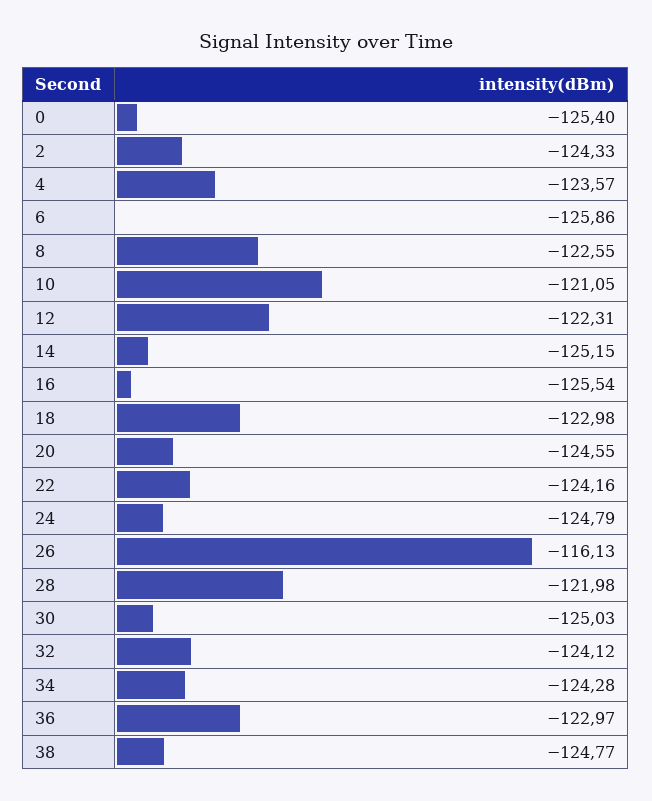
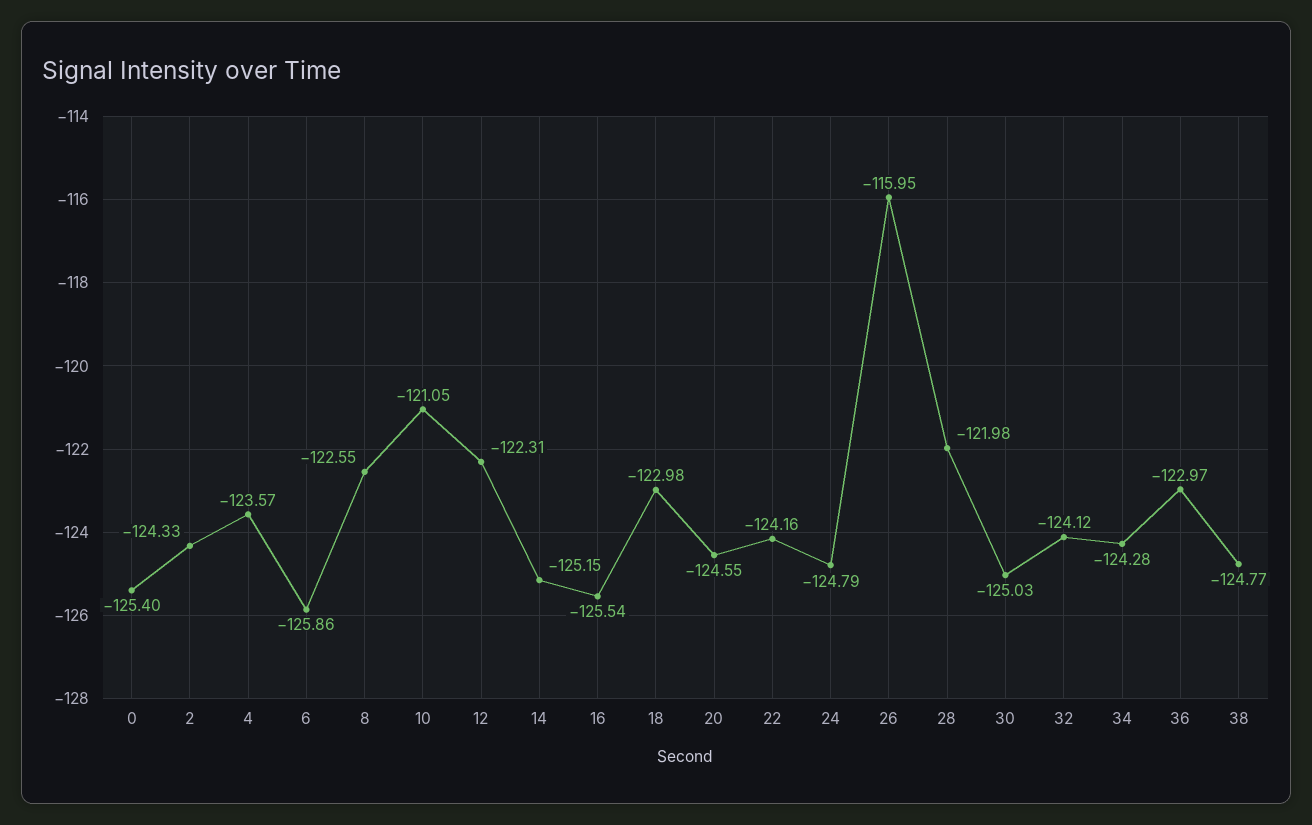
26: -116.13 -> -115.95

